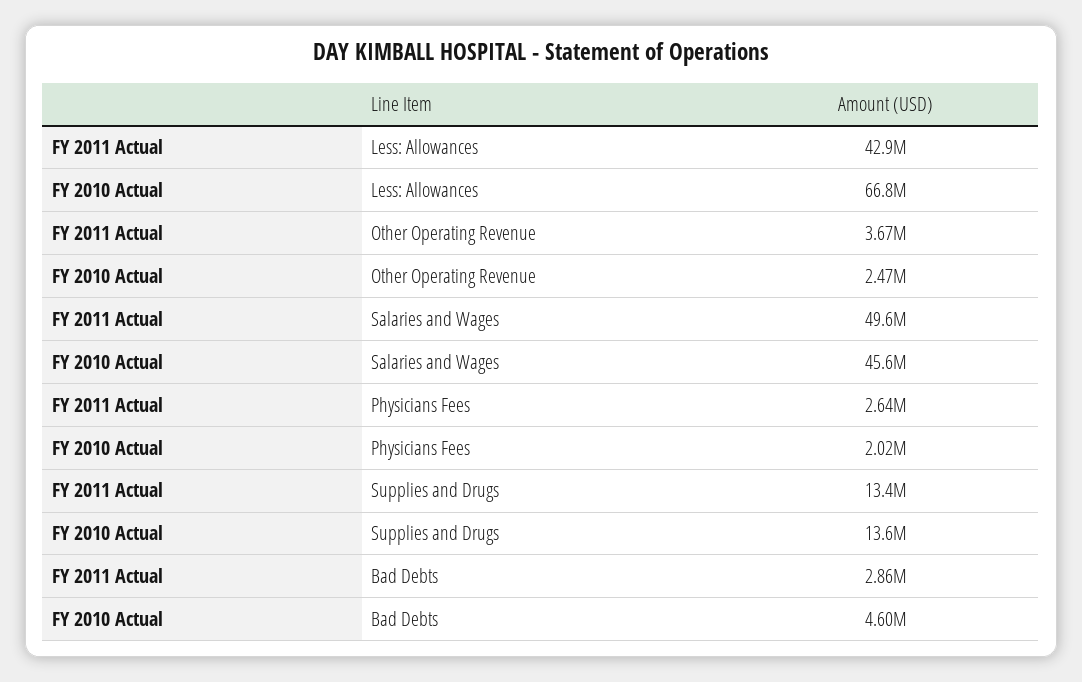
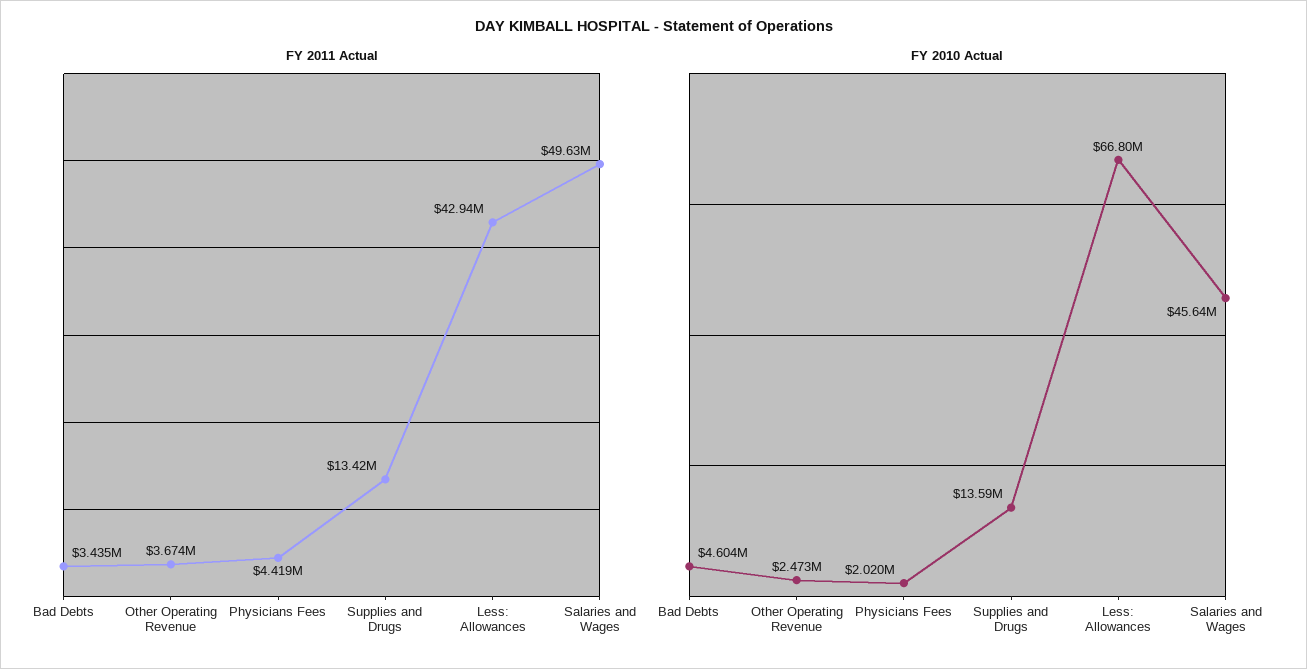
FY 2011 Actual, Physicians Fees: 2640000 -> 4419000
FY 2011 Actual, Bad Debts: 2860000 -> 3435000

